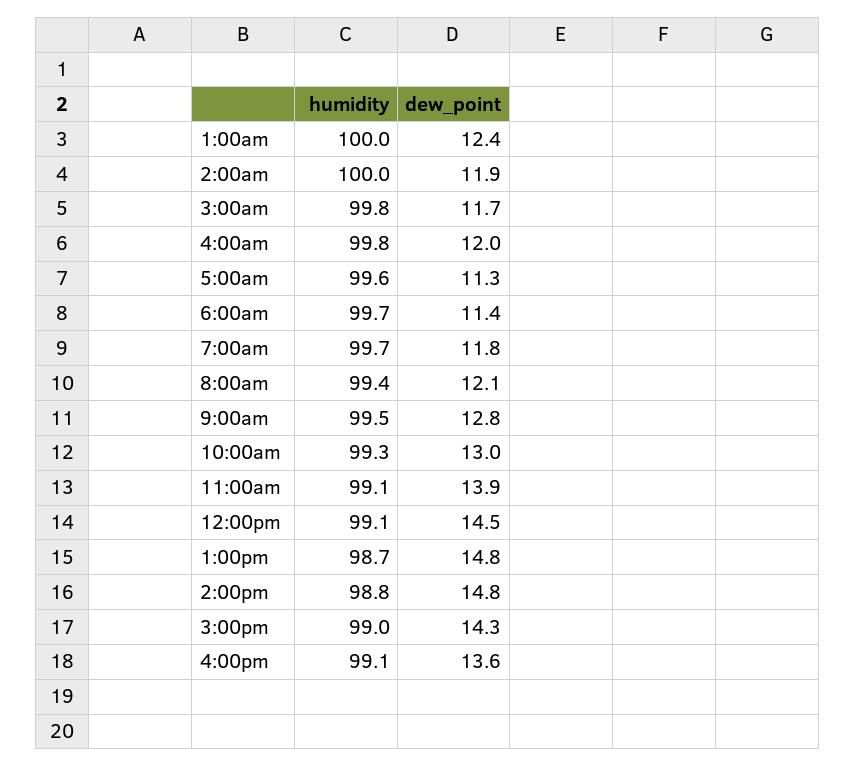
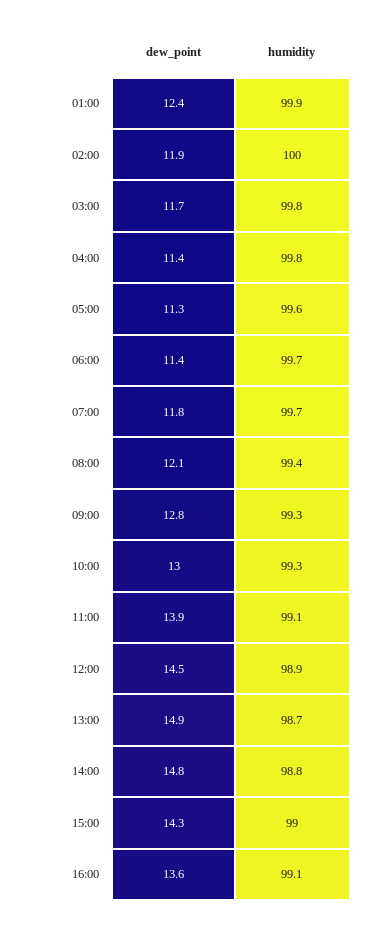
humidity, 1:00am: 100 -> 99.9
dew_point, 4:00am: 12 -> 11.4
humidity, 9:00am: 99.5 -> 99.3
humidity, 12:00pm: 99.1 -> 98.9
dew_point, 1:00pm: 14.8 -> 14.9

